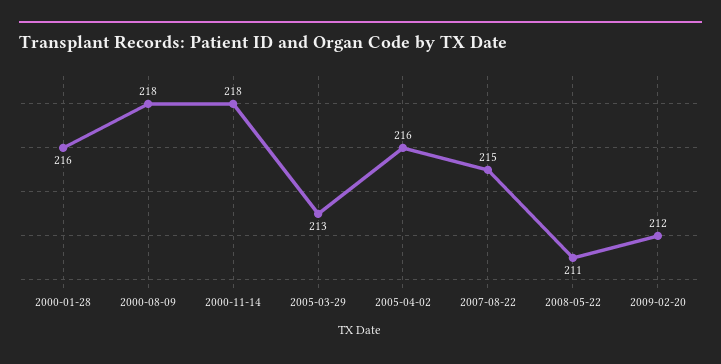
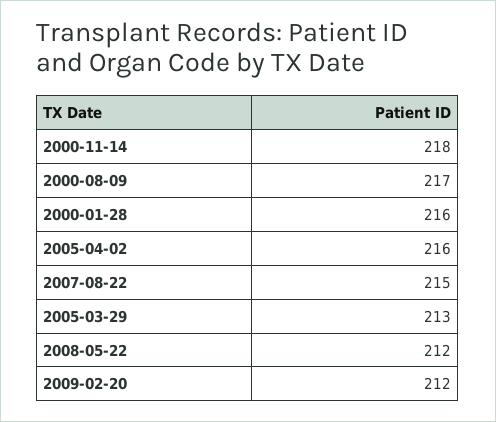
2000-08-09: 218 -> 217
2008-05-22: 211 -> 212

